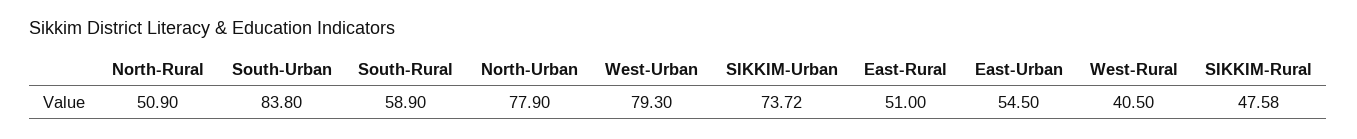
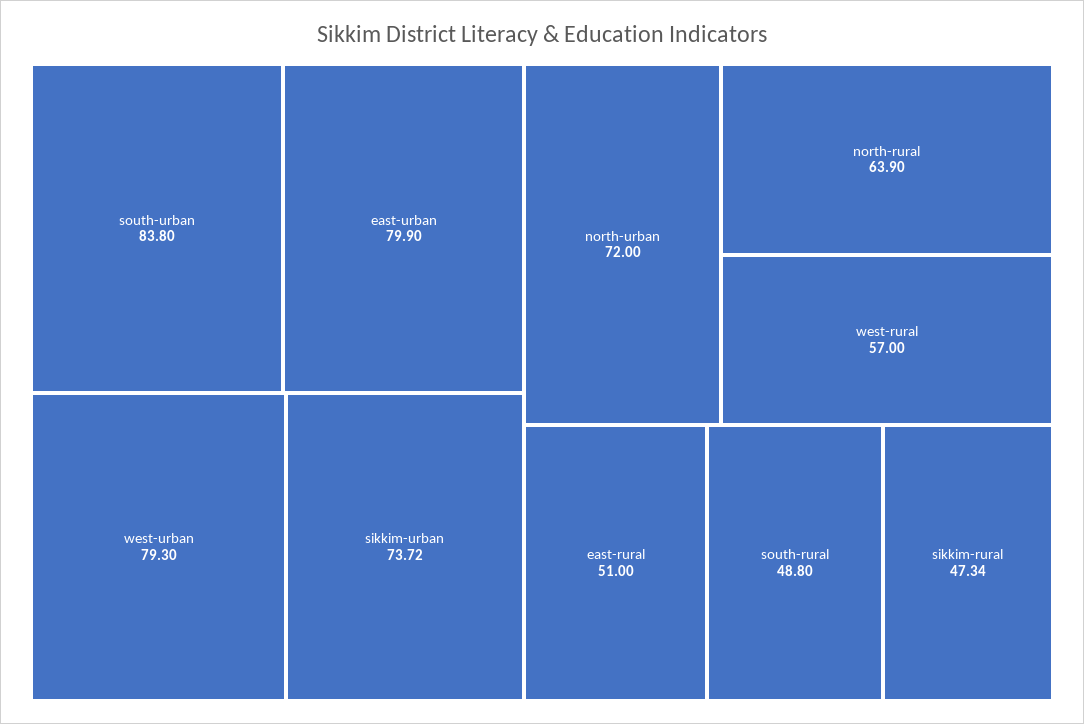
North-Rural: 50.9 -> 63.9
South-Rural: 58.9 -> 48.8
North-Urban: 77.9 -> 72
East-Urban: 54.5 -> 79.9
West-Rural: 40.5 -> 57
SIKKIM-Rural: 47.58 -> 47.34

